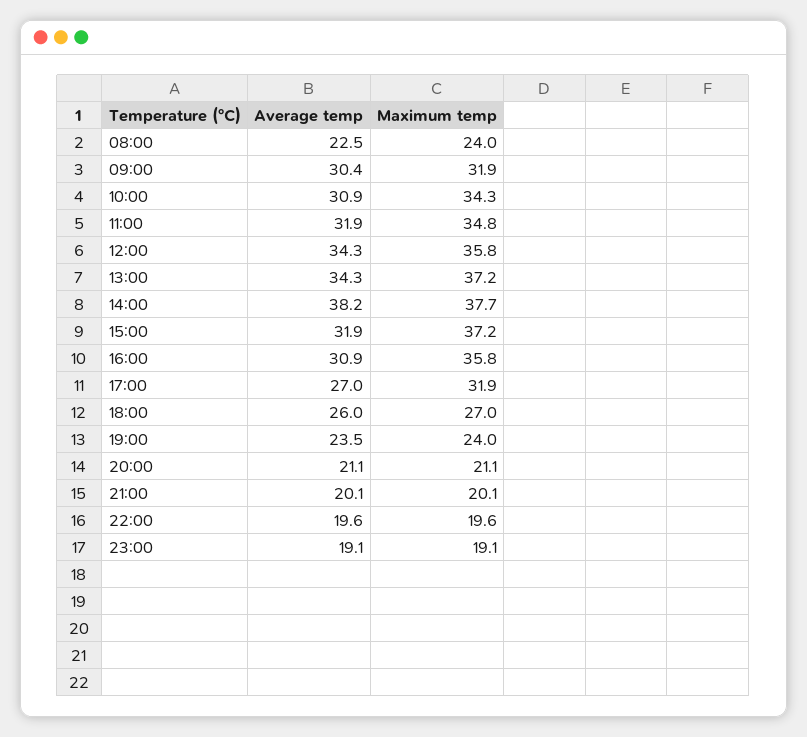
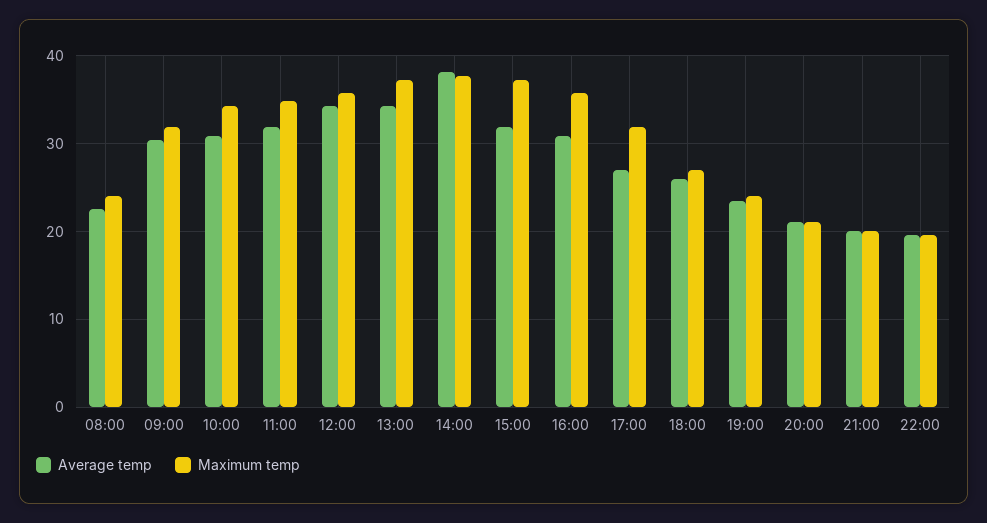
Average temp, 23:00: 19.1 -> none
Maximum temp, 23:00: 19.1 -> none

